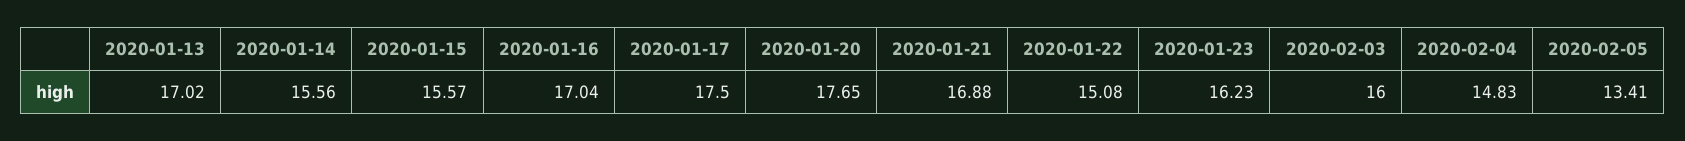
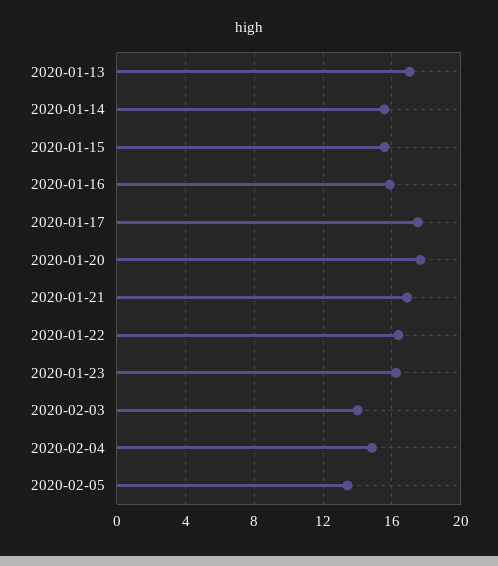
2020-01-16: 17.04 -> 16
2020-01-22: 15.08 -> 16.5
2020-02-03: 16 -> 14

